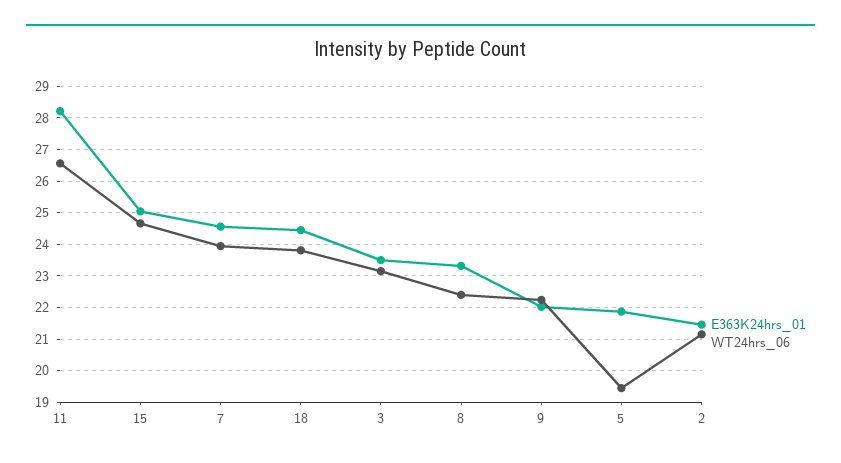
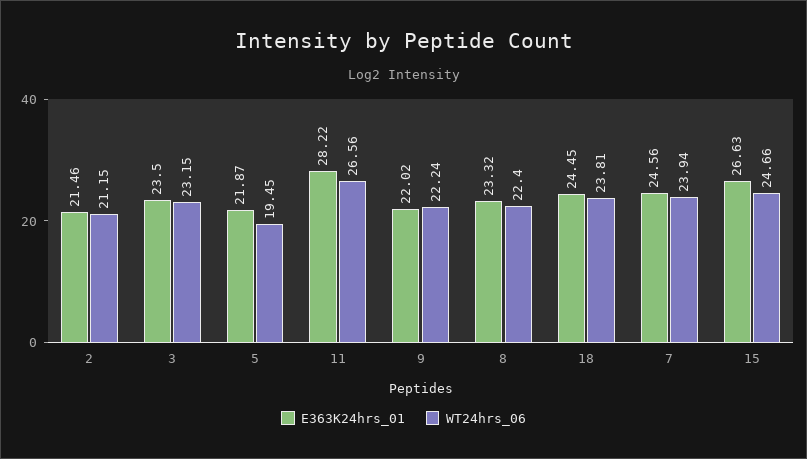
E363K24hrs_01, 15: 25 -> 26.63

